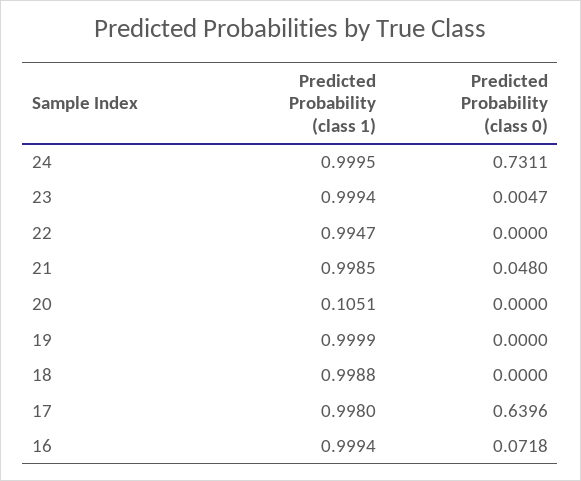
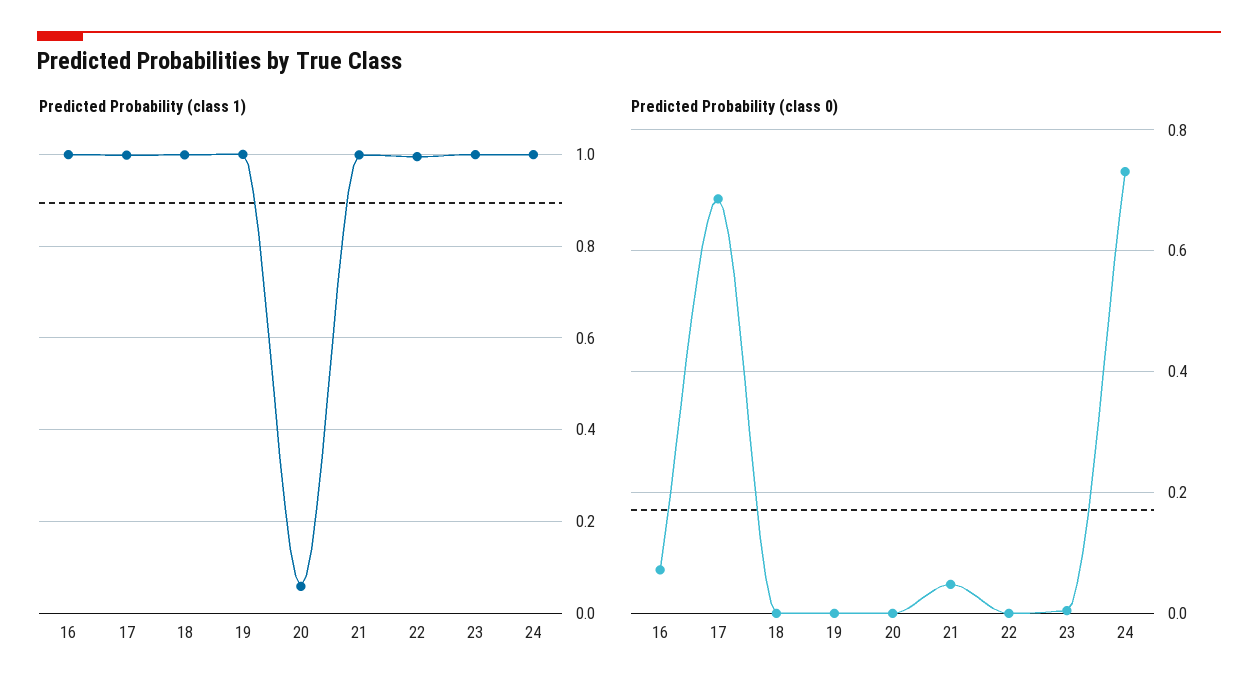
Predicted Probability (class 1), 20: 0.1051 -> 0.06
Predicted Probability (class 0), 17: 0.6396 -> 0.68

